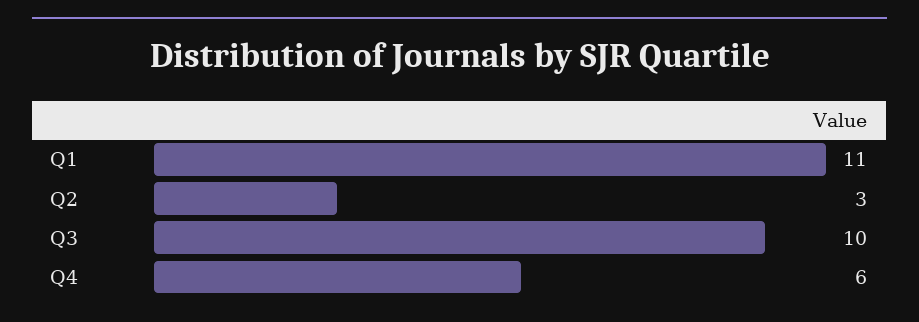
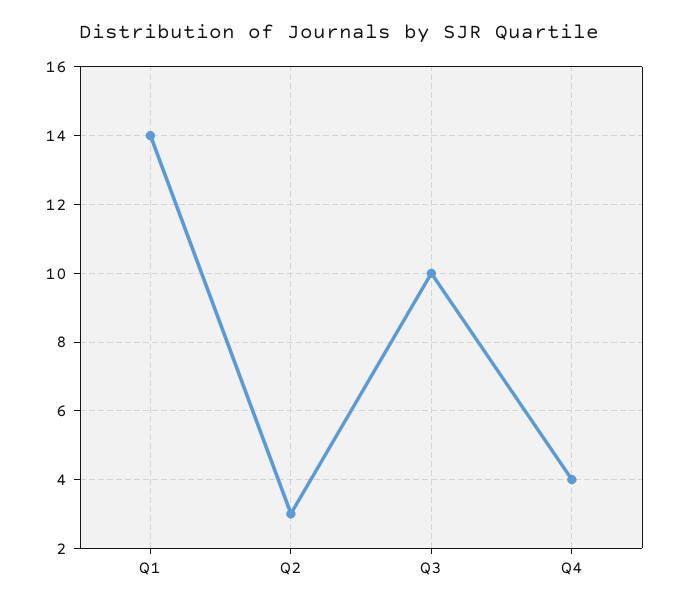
Q1: 11 -> 14
Q4: 6 -> 4

